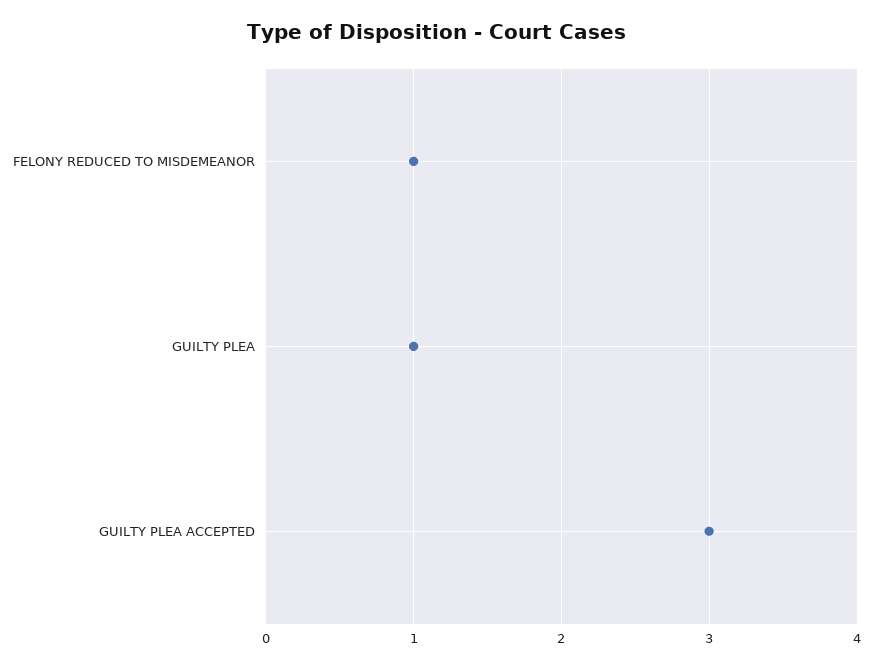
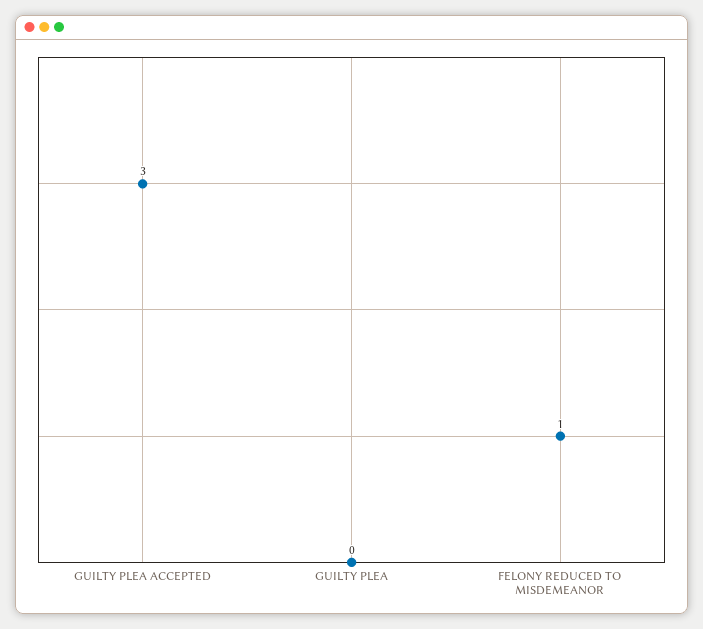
GUILTY PLEA: 1 -> 0

